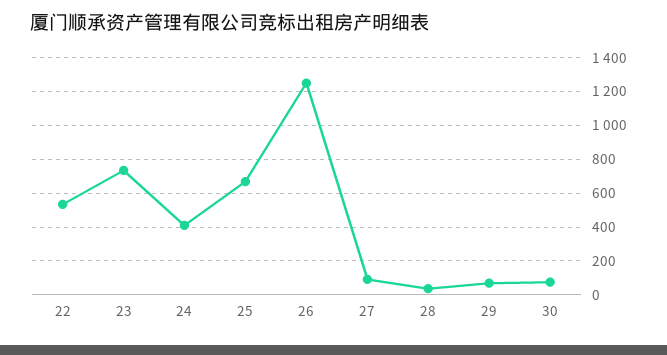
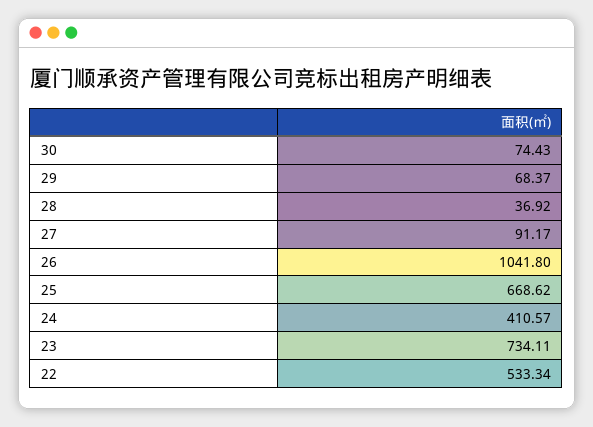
26: 1250 -> 1041.8

